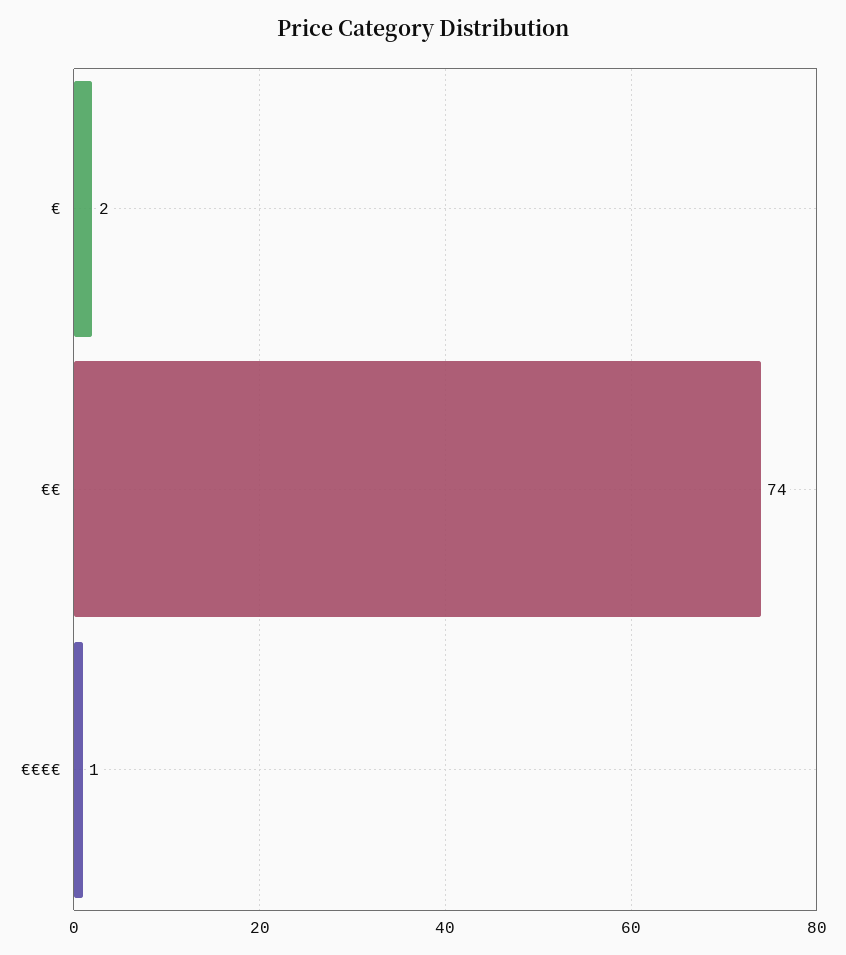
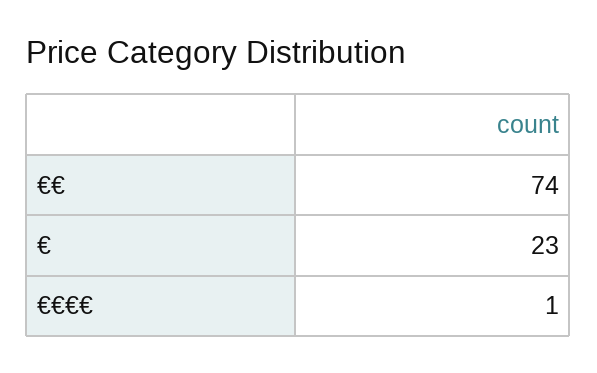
€: 2 -> 23

